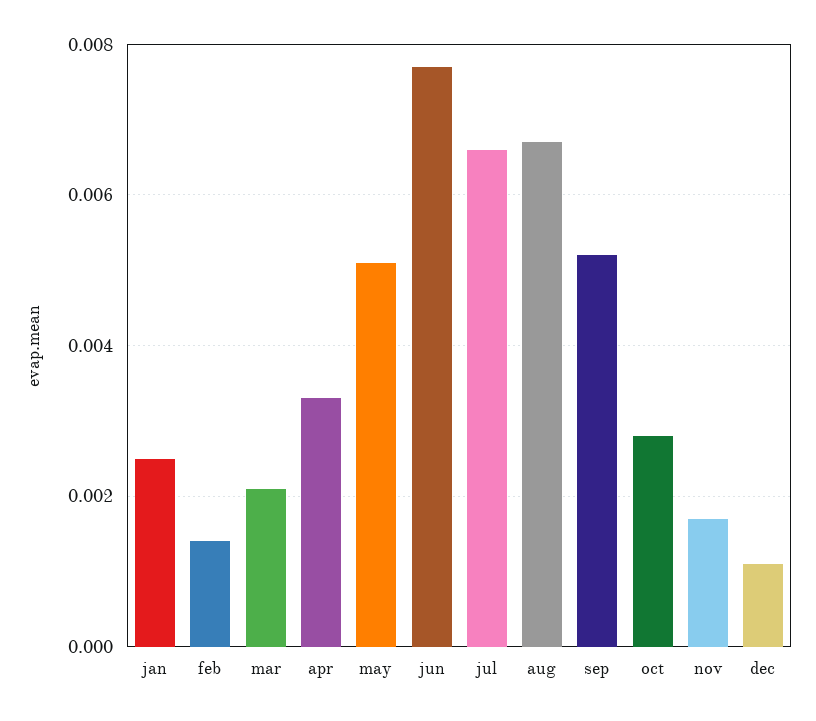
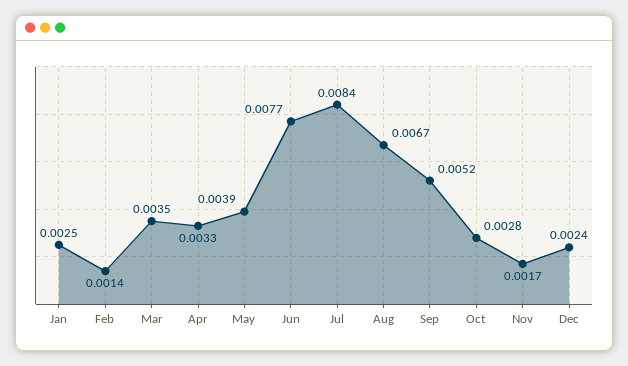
mar: 0.002 -> 0.0035
may: 0.005 -> 0.0039
jul: 0.0065 -> 0.0084
dec: 0.001 -> 0.0024

